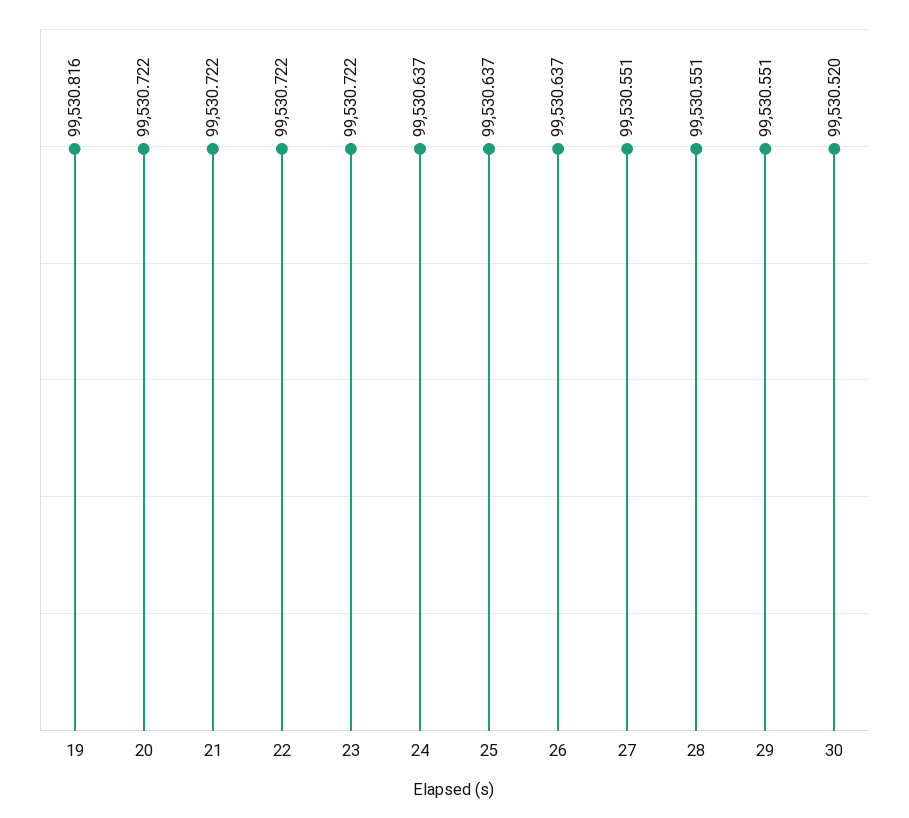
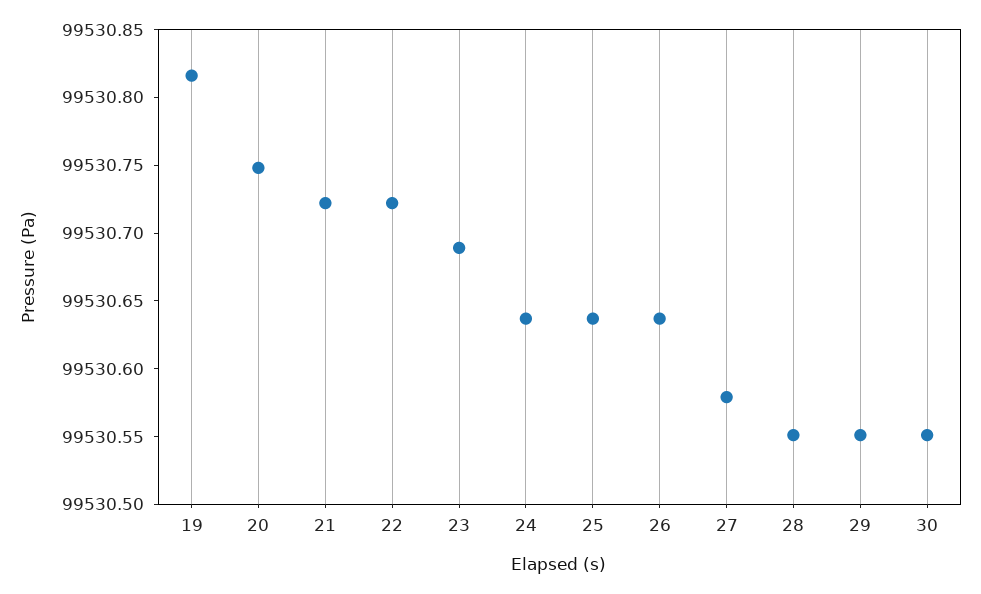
20: 99530.722 -> 99530.75
23: 99530.722 -> 99530.69
27: 99530.551 -> 99530.58
30: 99530.52 -> 99530.55

